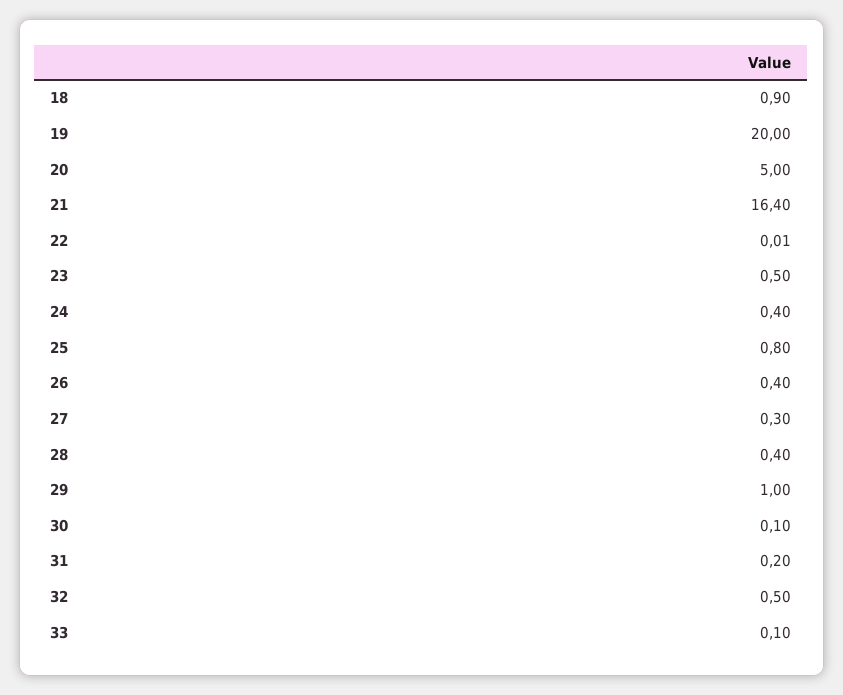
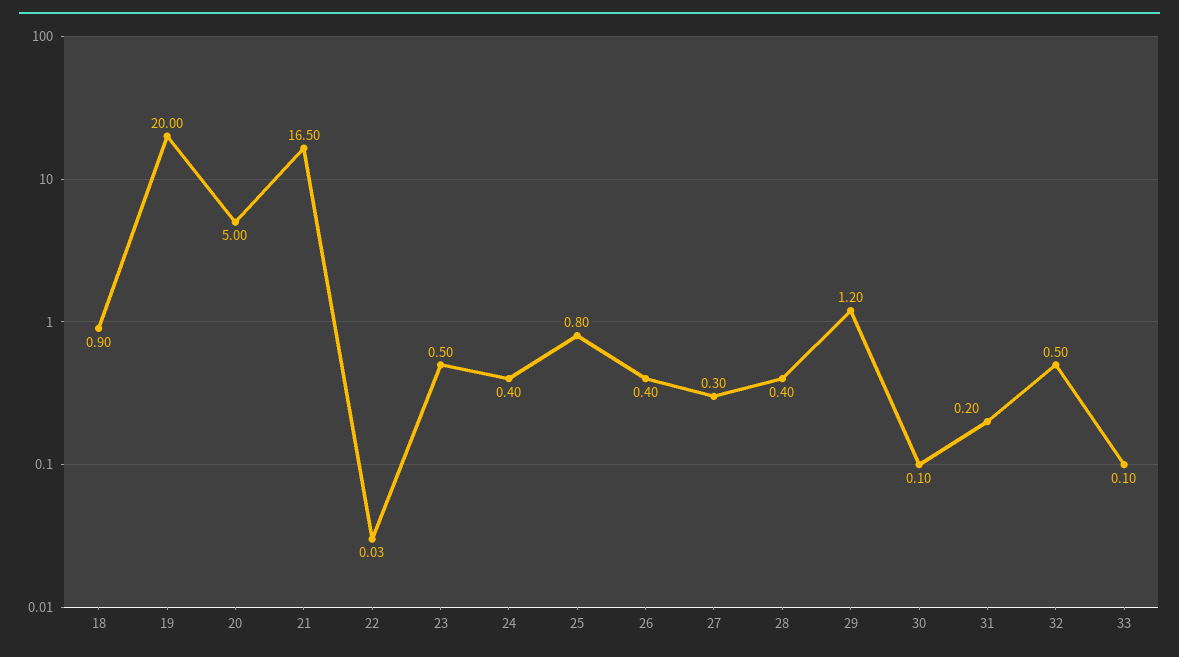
21: 16.4 -> 16.5
22: 0.01 -> 0.03
29: 1 -> 1.2

